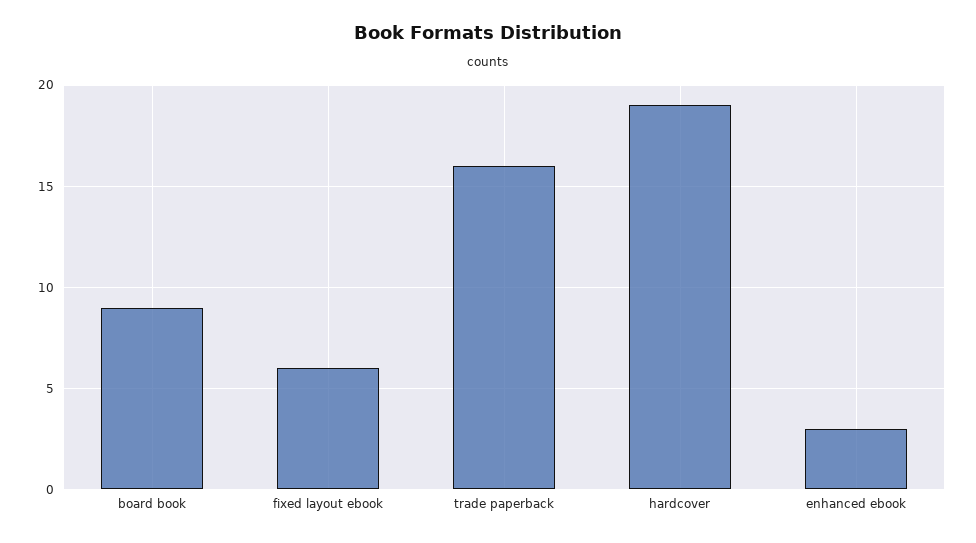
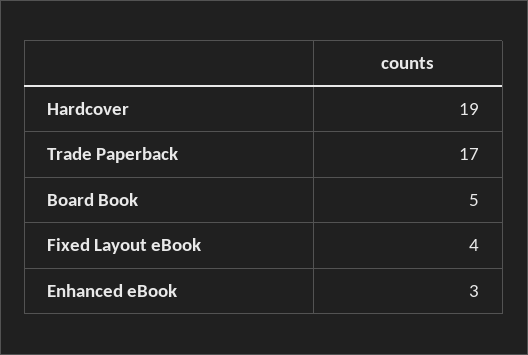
board book: 9 -> 5
fixed layout ebook: 6 -> 4
trade paperback: 16 -> 17

